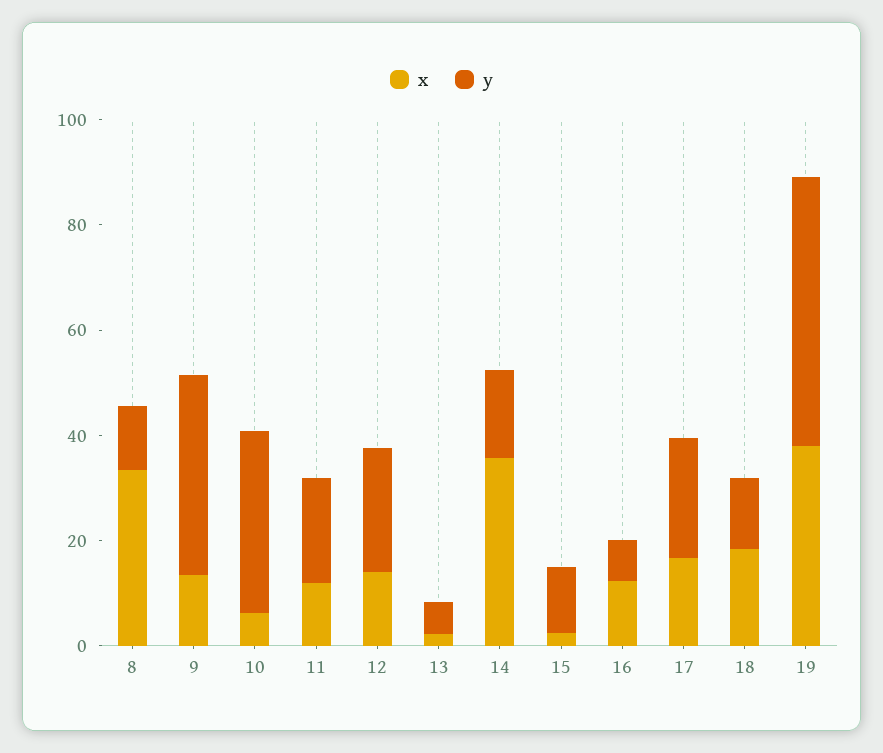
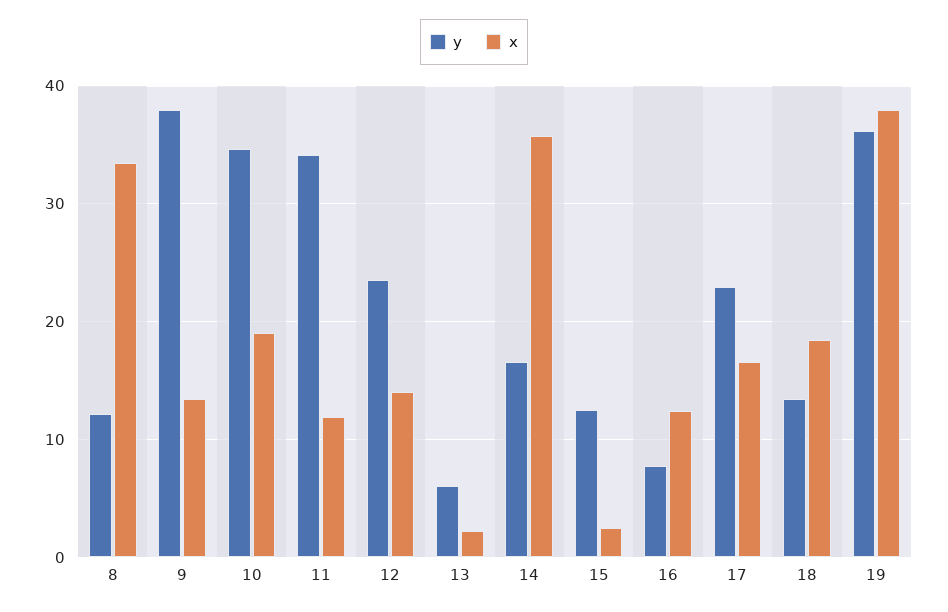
x, 10: 5 -> 19
y, 11: 20 -> 34
y, 19: 50 -> 36

